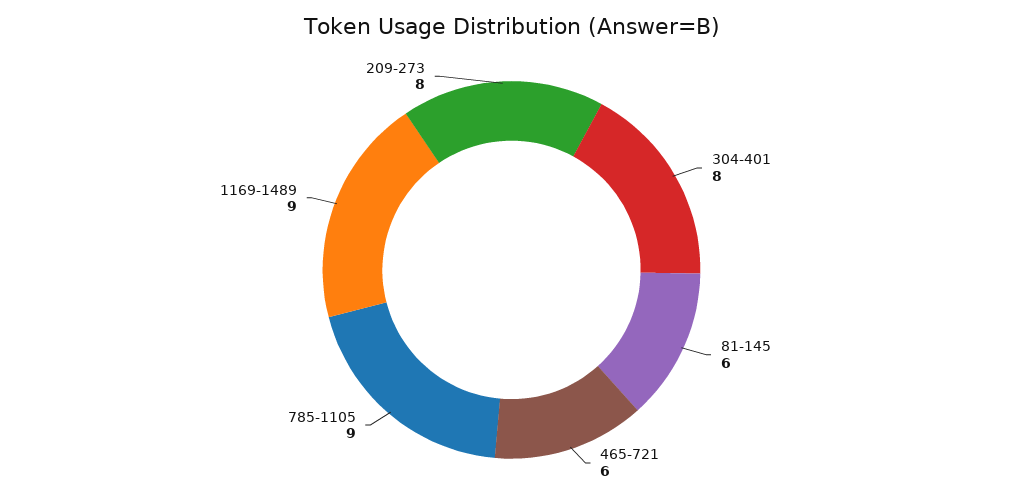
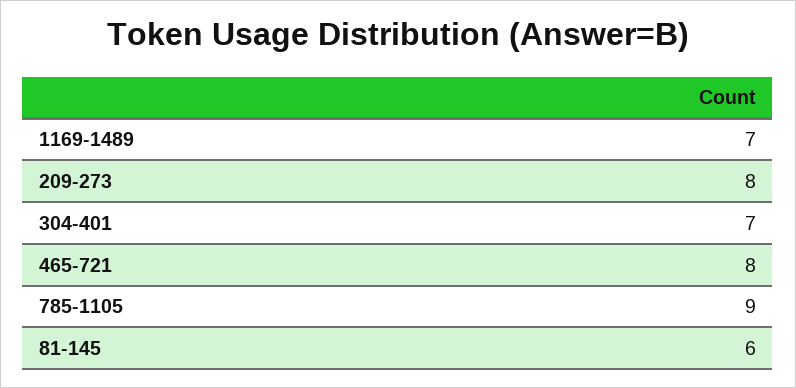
304-401: 8 -> 7
465-721: 6 -> 8
1169-1489: 9 -> 7

